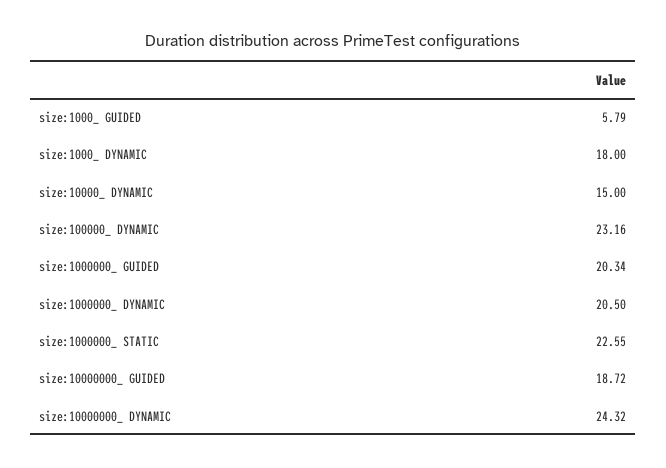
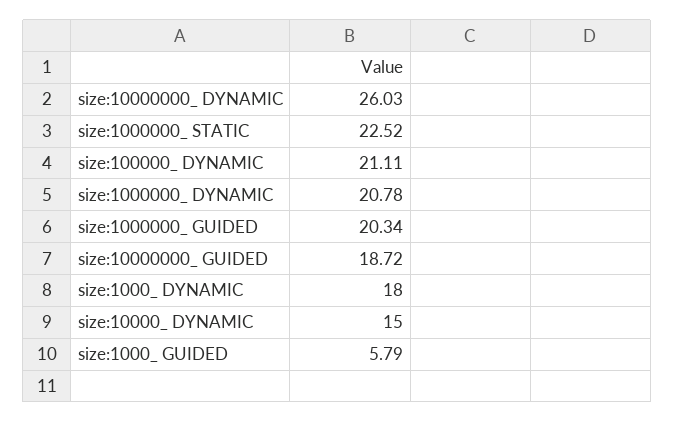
size:100000_ DYNAMIC: 23.16 -> 21.11
size:1000000_ DYNAMIC: 20.5 -> 20.78
size:1000000_ STATIC: 22.55 -> 22.52
size:10000000_ DYNAMIC: 24.32 -> 26.03

